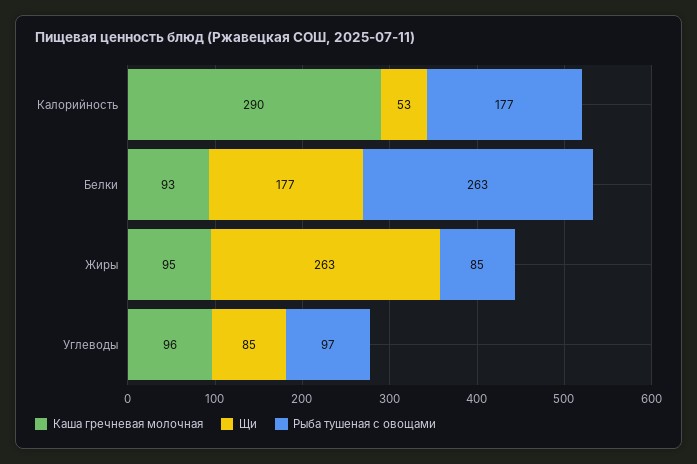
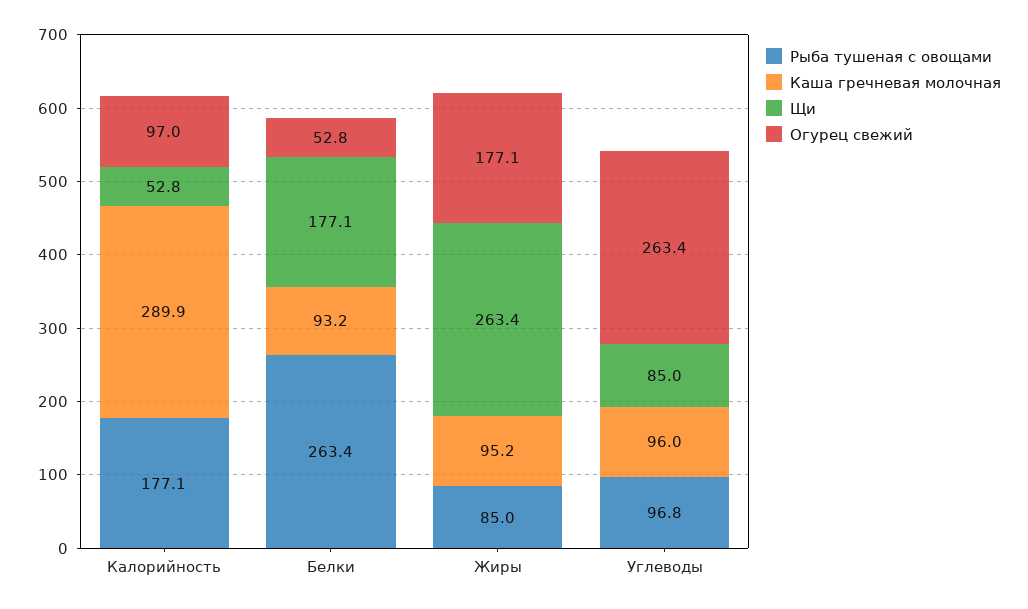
Огурец свежий, Калорийность: none -> 97
Огурец свежий, Белки: none -> 52.8
Огурец свежий, Жиры: none -> 177.1
Огурец свежий, Углеводы: none -> 263.4

